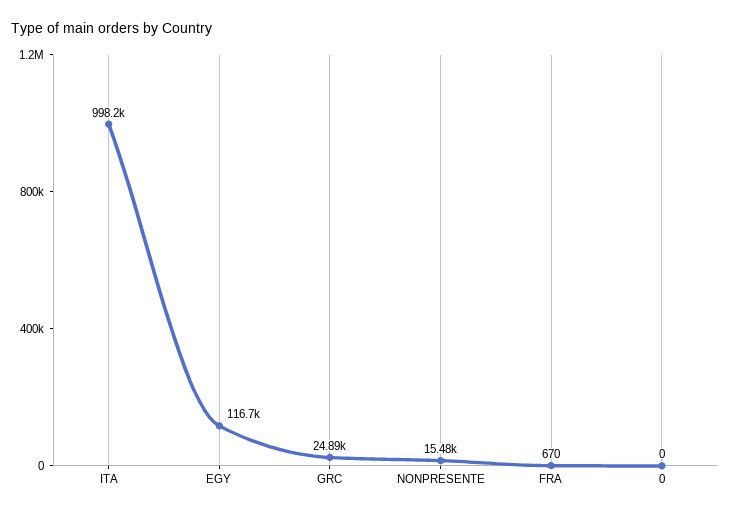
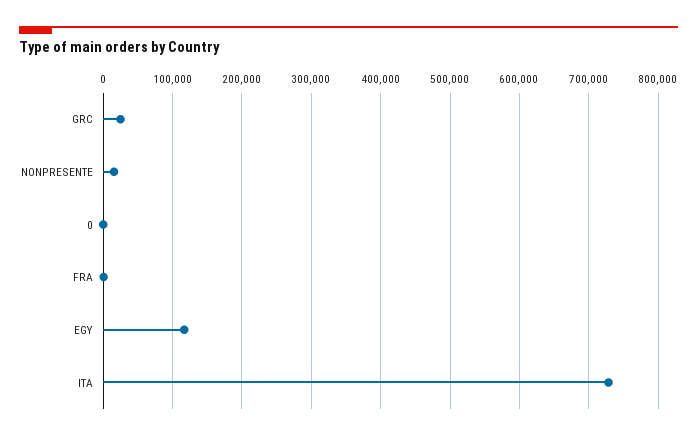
ITA: 998200 -> 730000

